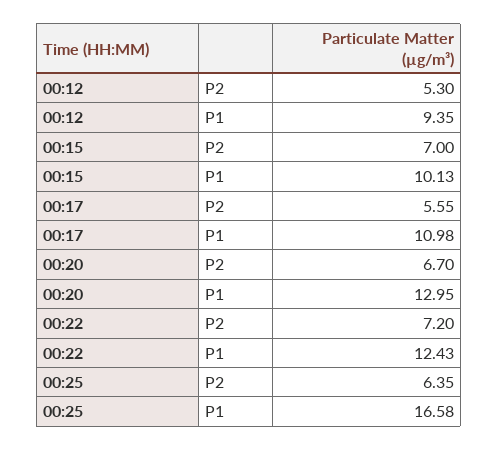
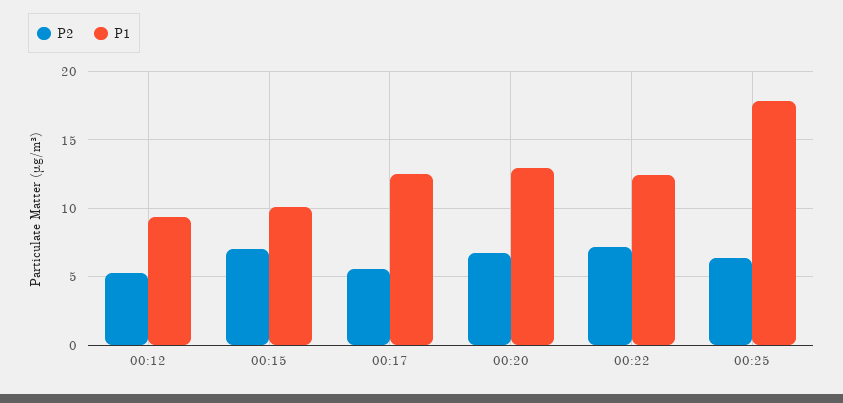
P1, 00:17: 10.98 -> 12.5
P1, 00:25: 16.58 -> 18

